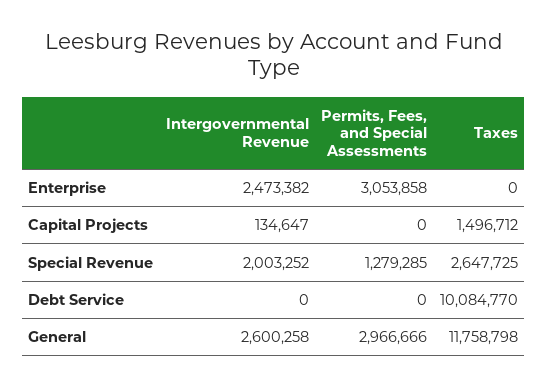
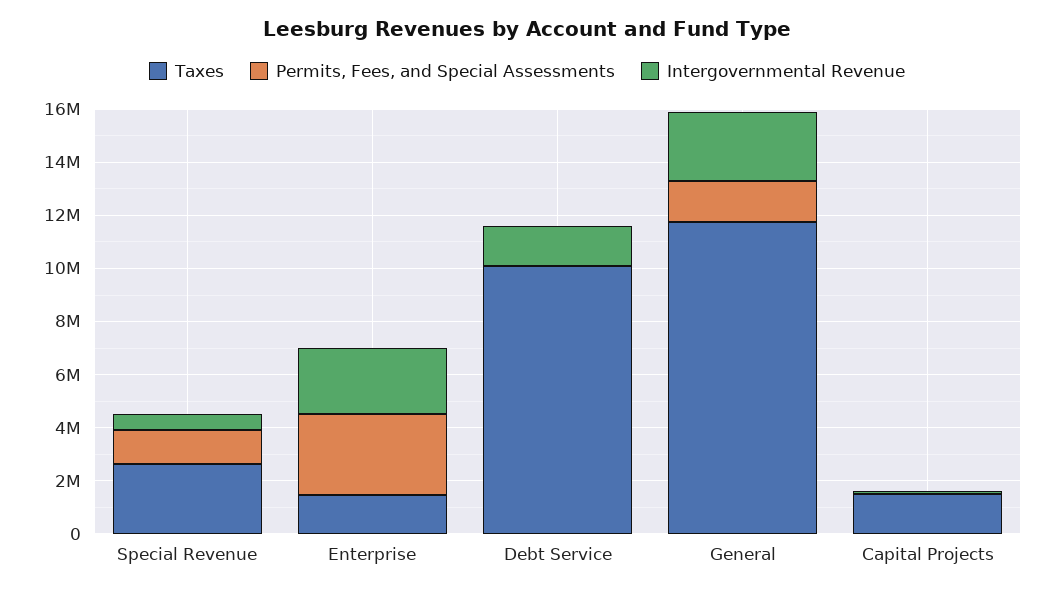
Taxes, Enterprise: 0 -> 1500000
Intergovernmental Revenue, Special Revenue: 2003252 -> 500000
Intergovernmental Revenue, Debt Service: 0 -> 1500000
Permits, Fees, and Special Assessments, General: 2966666 -> 1500000

